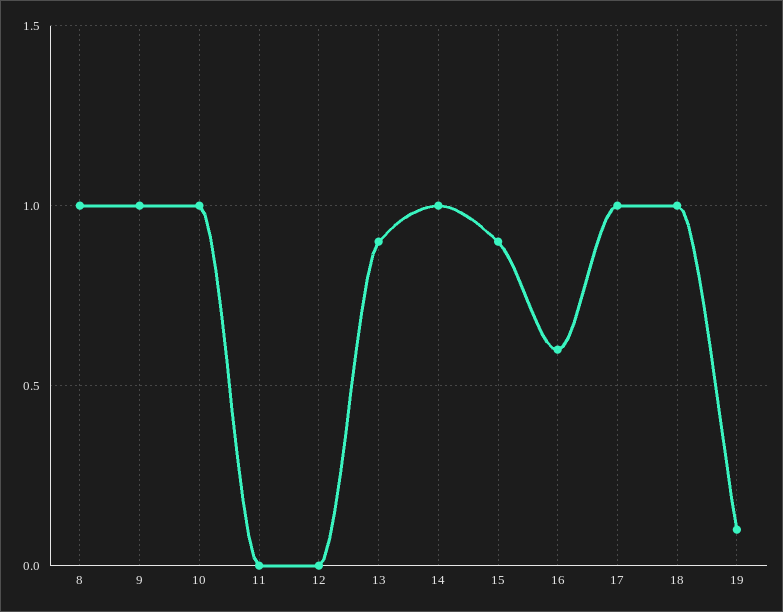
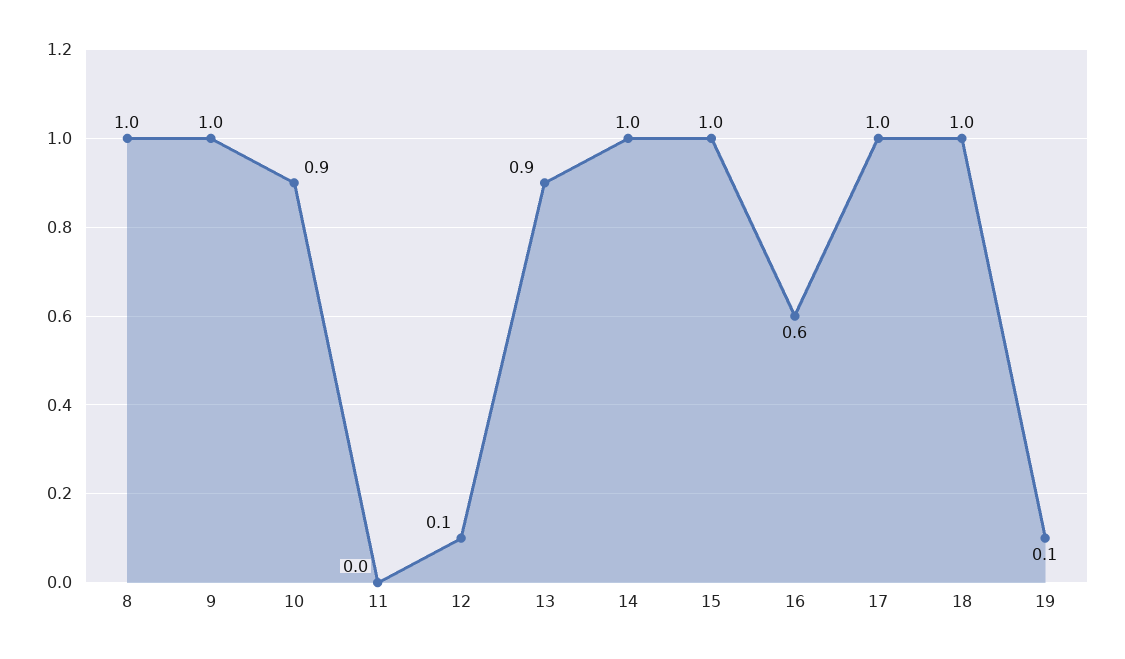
10: 1 -> 0.9
12: 0 -> 0.1
15: 0.9 -> 1

